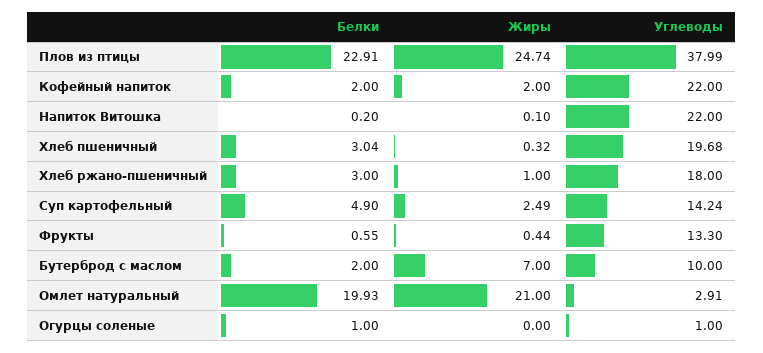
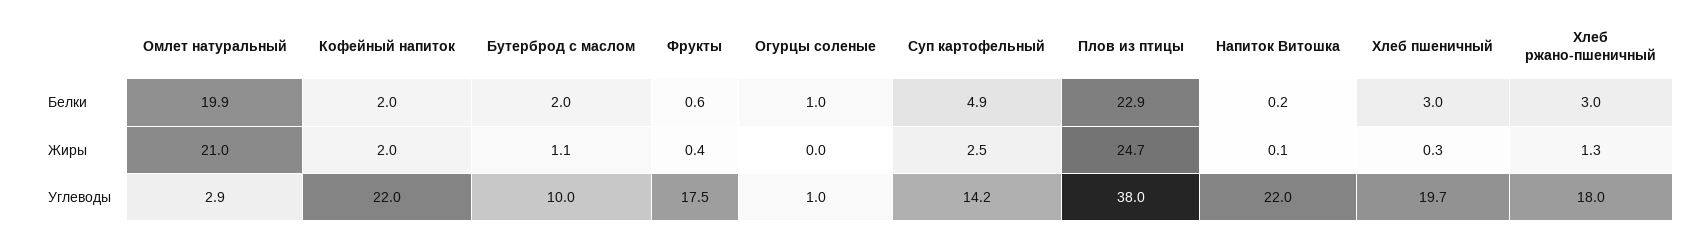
Жиры, Хлеб ржано-пшеничный: 1 -> 1.3
Углеводы, Фрукты: 13.3 -> 17.5
Жиры, Бутерброд с маслом: 7 -> 1.1

